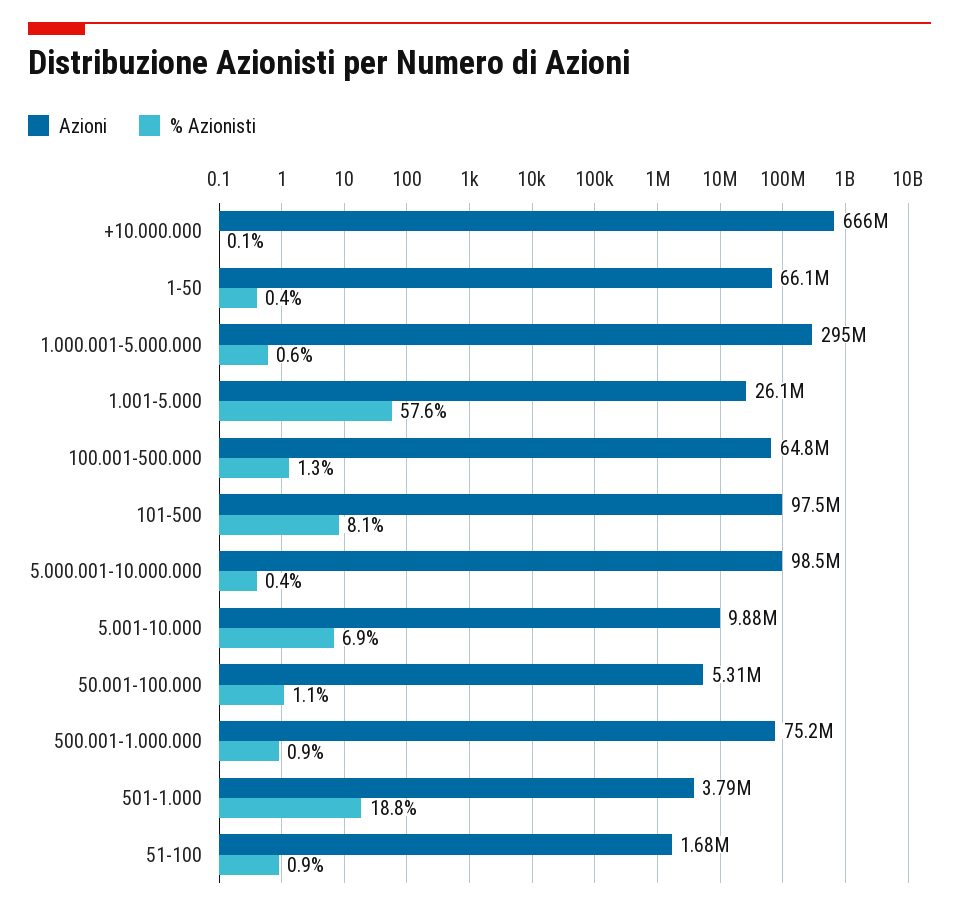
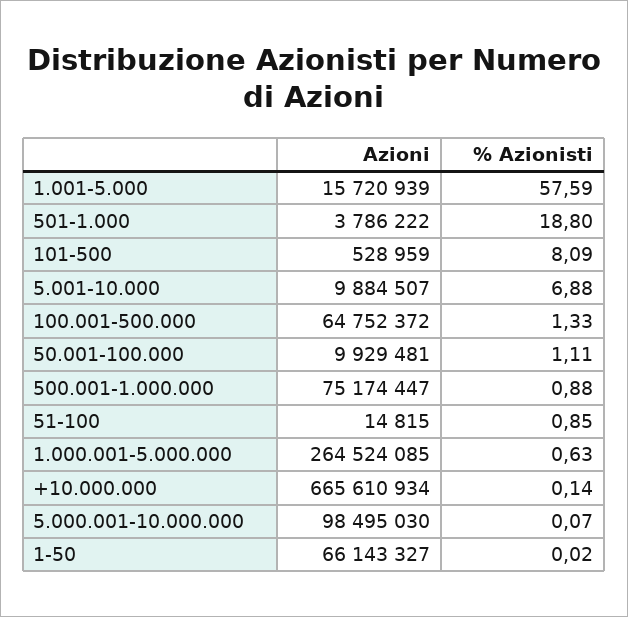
% Azionisti, 1-50: 0.4 -> 0.02
Azioni, 1.000.001-5.000.000: 295000000 -> 264524085
Azioni, 1.001-5.000: 26100000 -> 15720939
Azioni, 101-500: 97500000 -> 528959
% Azionisti, 5.000.001-10.000.000: 0.4 -> 0.07
Azioni, 50.001-100.000: 5310000 -> 9929481
Azioni, 51-100: 1680000 -> 14815

